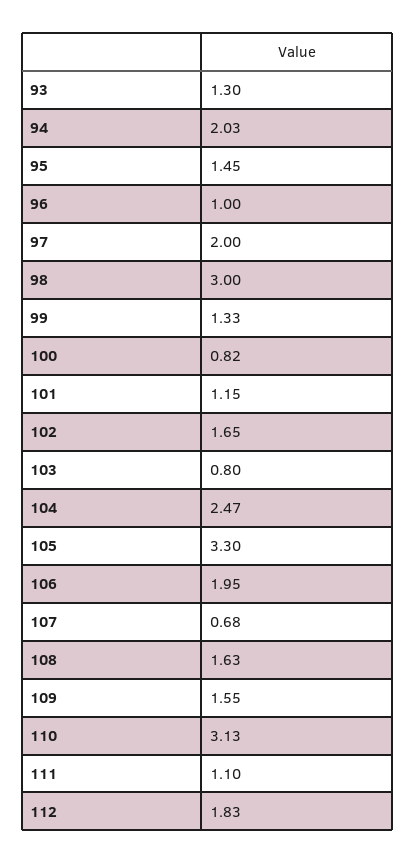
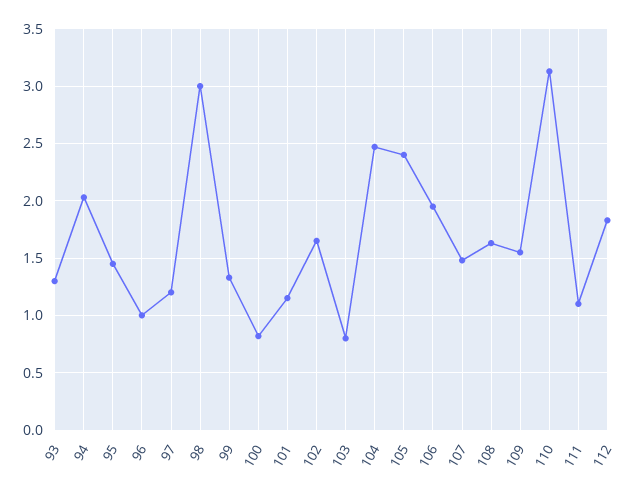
97: 2 -> 1.2
105: 3.3 -> 2.4
107: 0.68 -> 1.5

